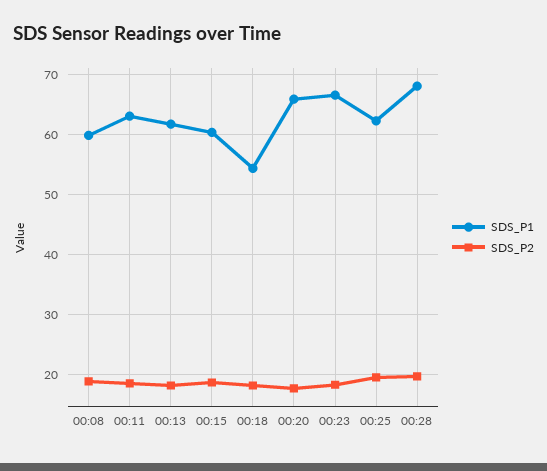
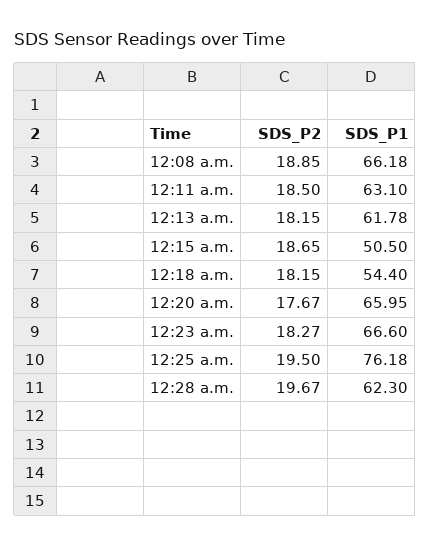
SDS_P1, 00:08: 60 -> 66.18
SDS_P1, 00:15: 60 -> 50.5
SDS_P1, 00:25: 62 -> 76.18
SDS_P1, 00:28: 68 -> 62.3

